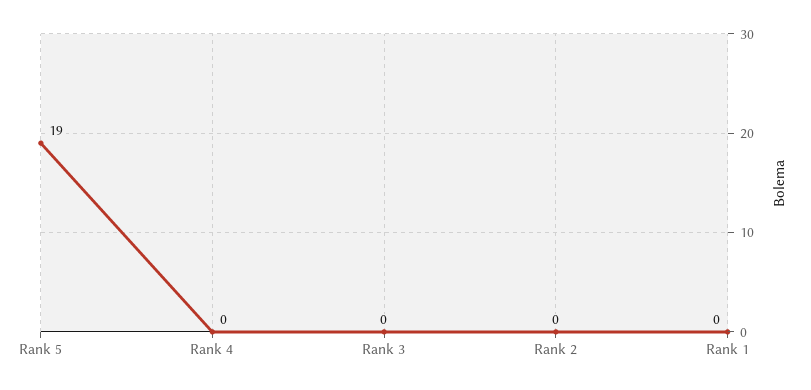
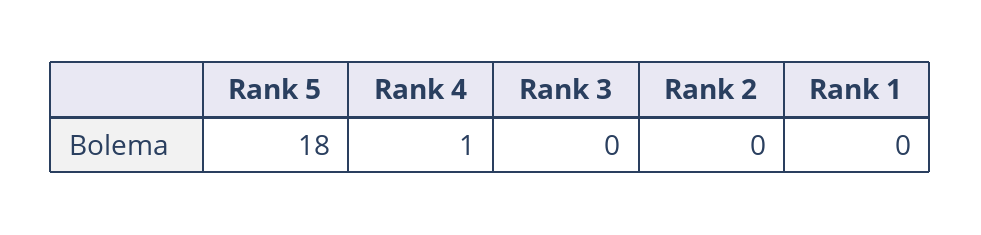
Rank 5: 19 -> 18
Rank 4: 0 -> 1

